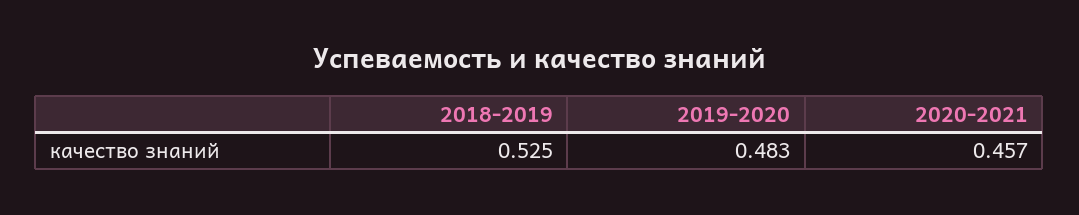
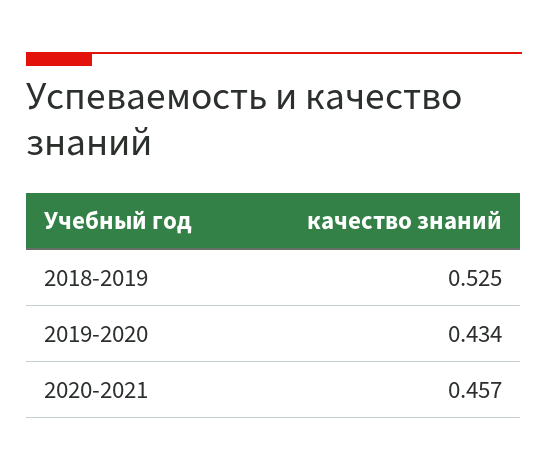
2019-2020: 0.483 -> 0.434

